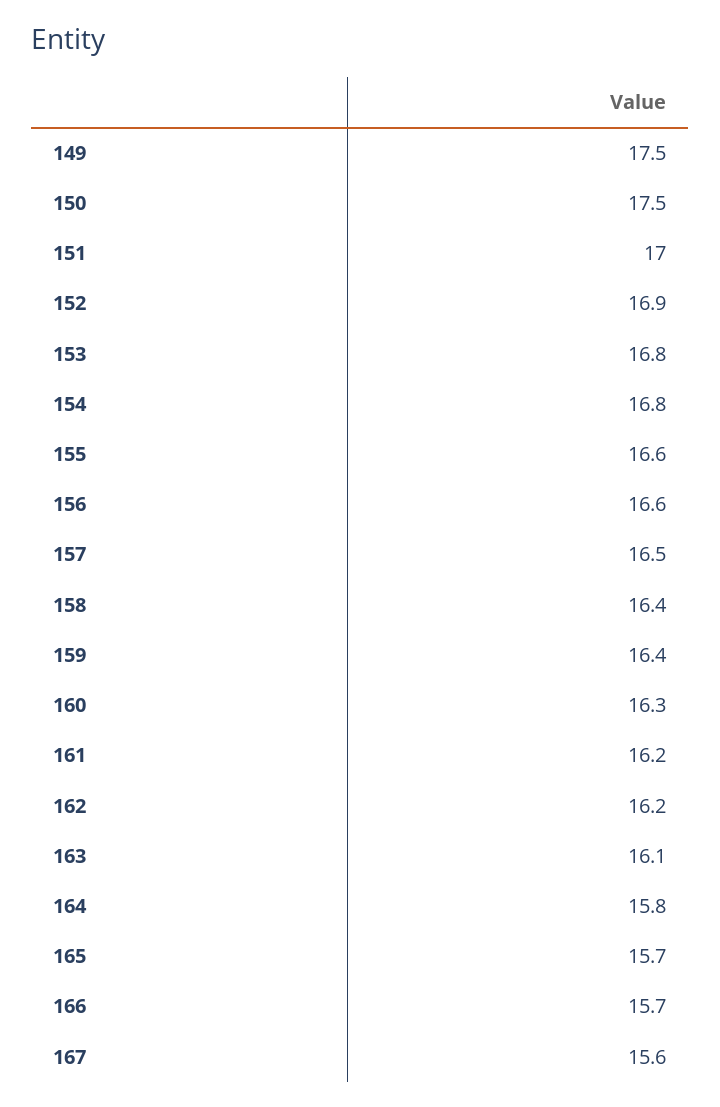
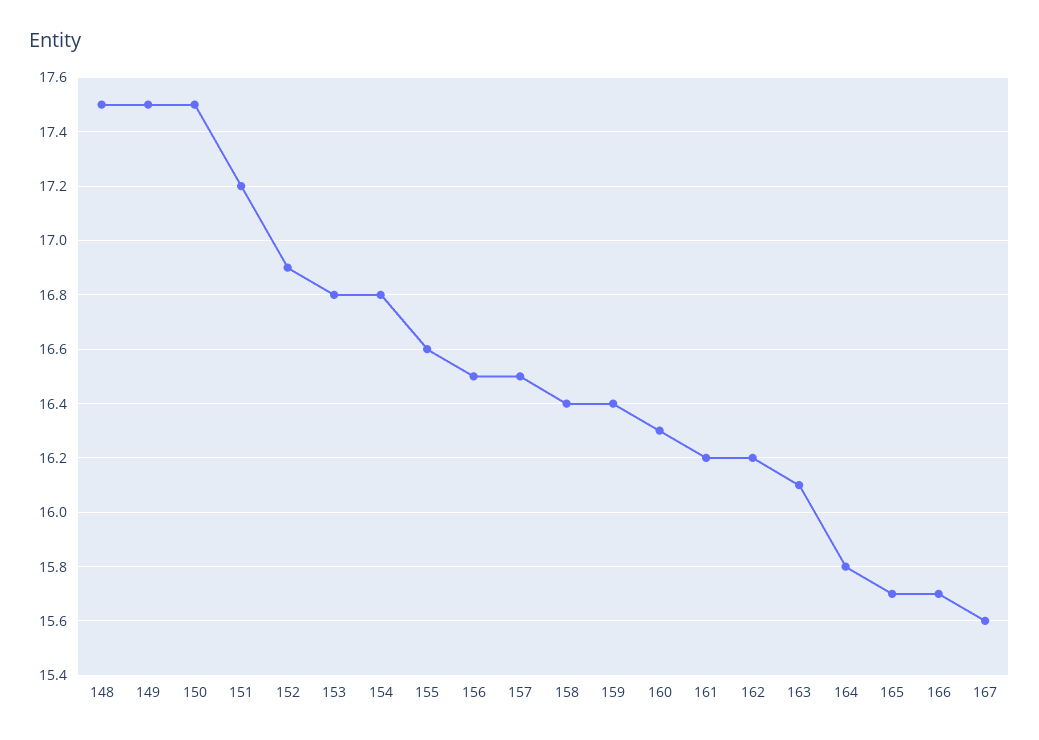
151: 17 -> 17.2
156: 16.6 -> 16.5
148: none -> 17.5

